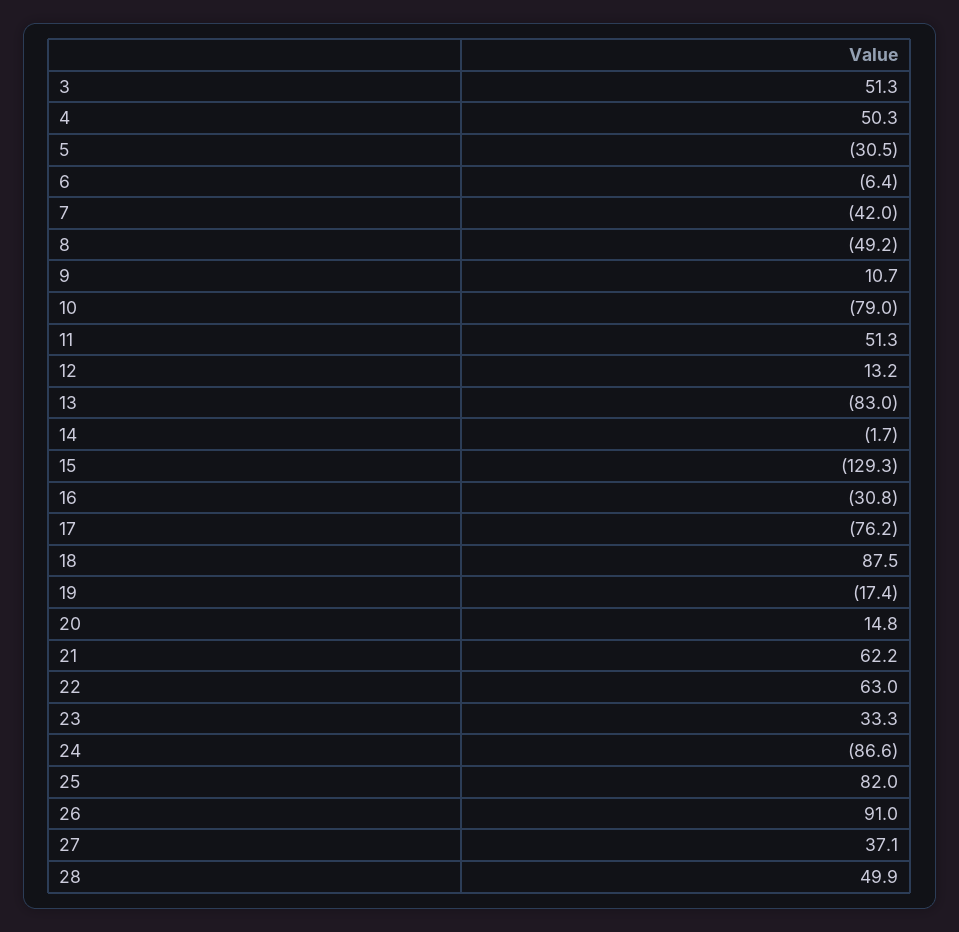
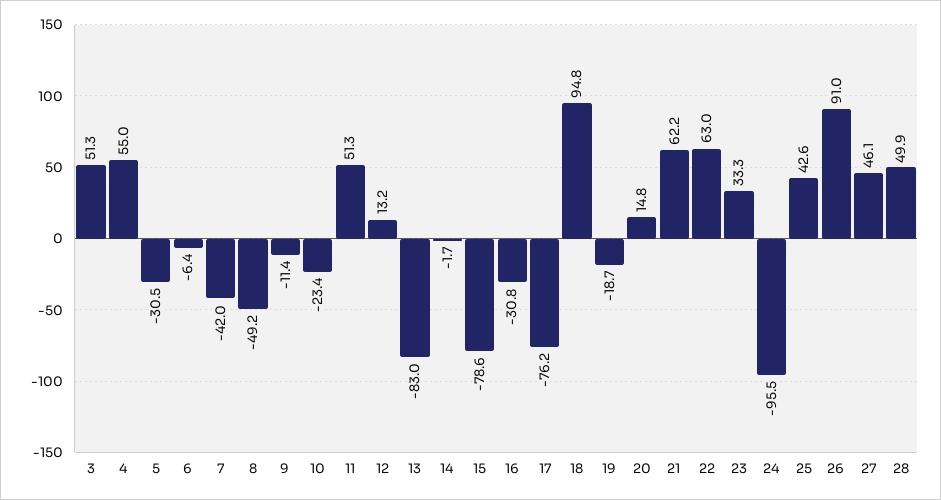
4: 50.3 -> 55
9: 10.7 -> -11.4
10: -79 -> -23.4
15: -129.3 -> -78.6
18: 87.5 -> 94.8
19: -17.4 -> -18.7
24: -86.6 -> -95.5
25: 82 -> 42.6
27: 37.1 -> 46.1

